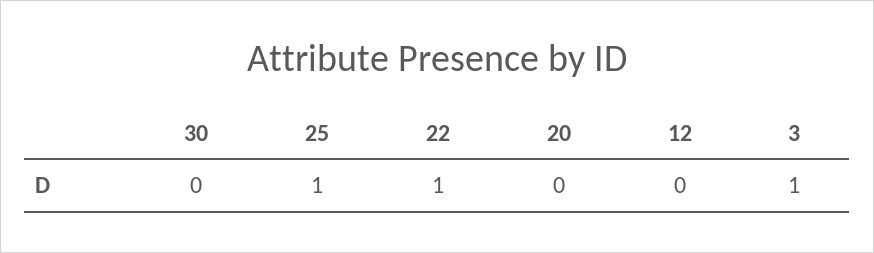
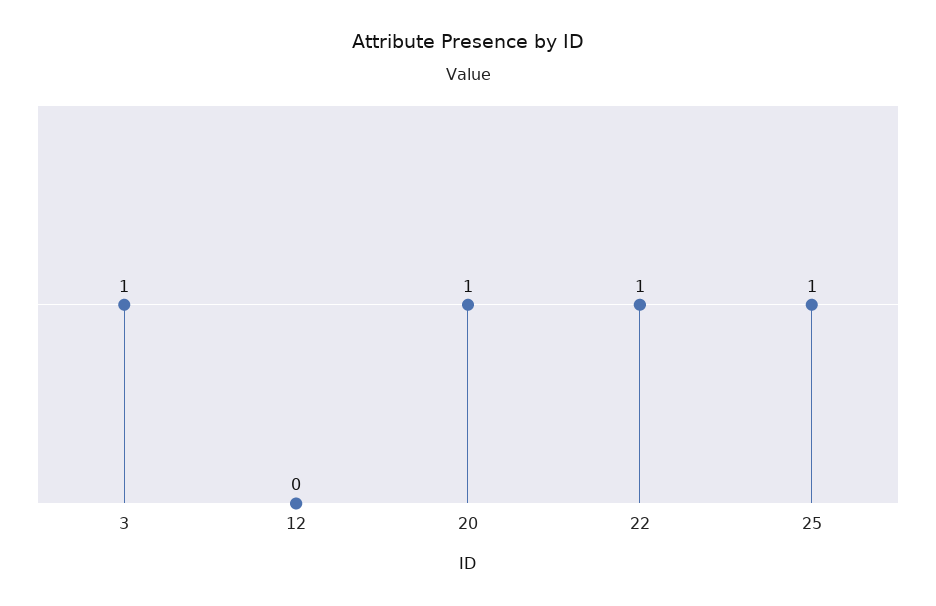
30: 0 -> none
20: 0 -> 1

